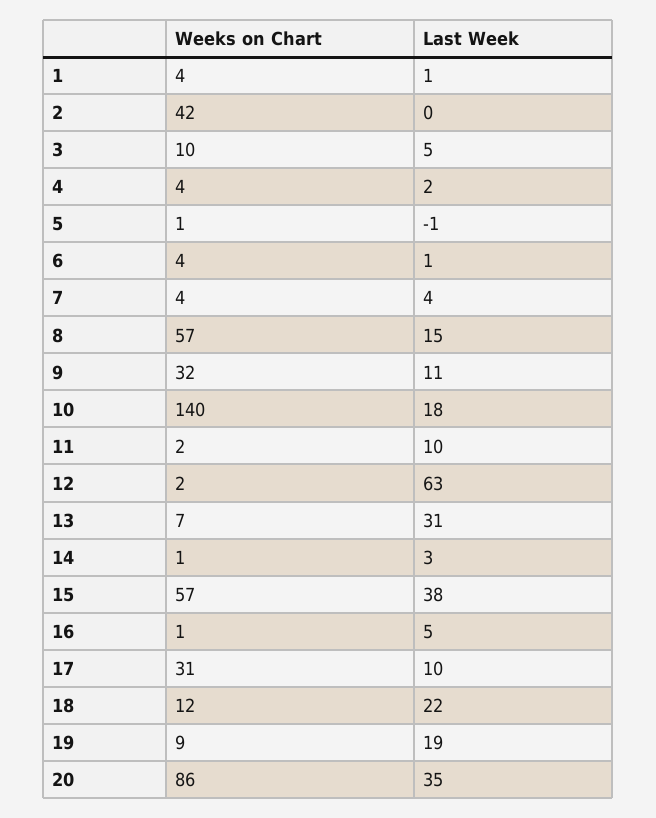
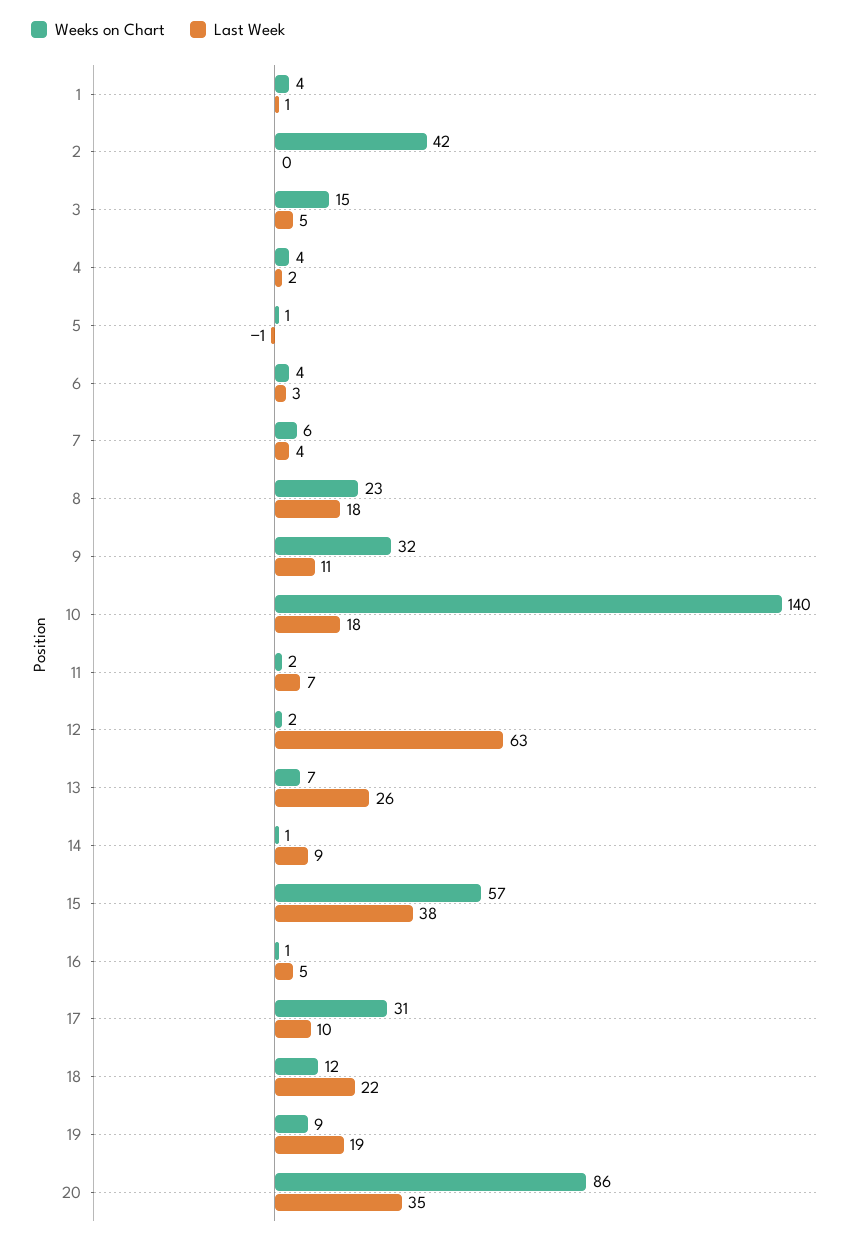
Weeks on Chart, 3: 10 -> 15
Last Week, 6: 1 -> 3
Weeks on Chart, 7: 4 -> 6
Weeks on Chart, 8: 57 -> 23
Last Week, 8: 15 -> 18
Last Week, 11: 10 -> 7
Last Week, 13: 31 -> 26
Last Week, 14: 3 -> 9

